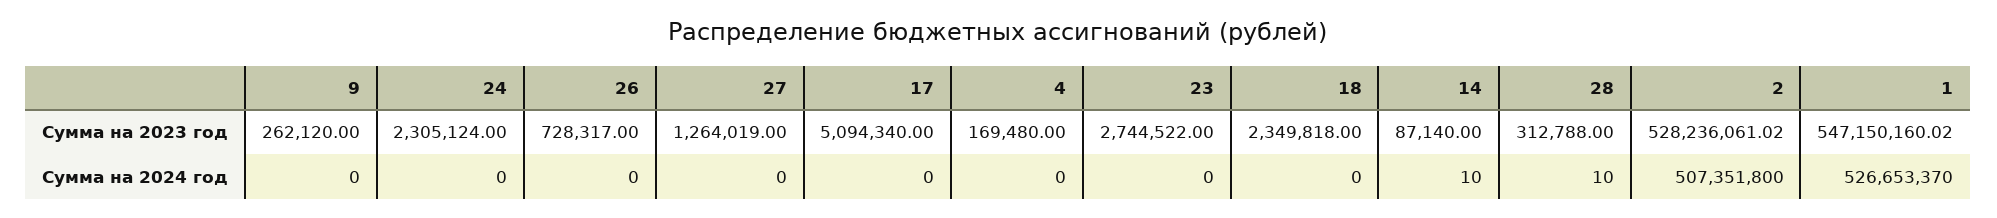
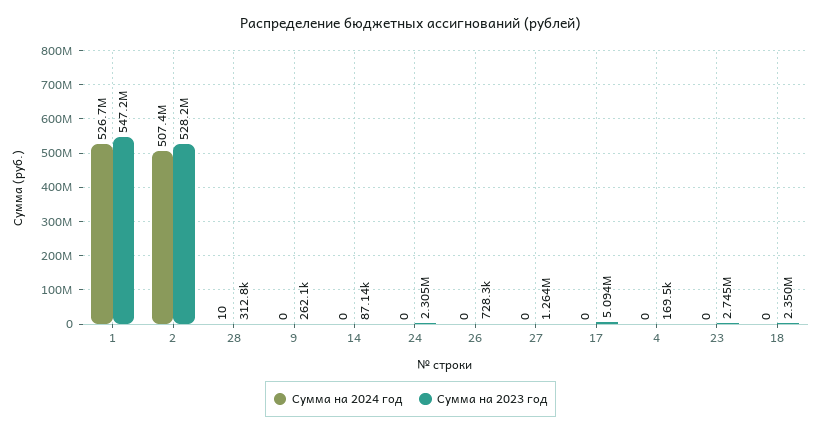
Сумма на 2024 год, 14: 10 -> 0

